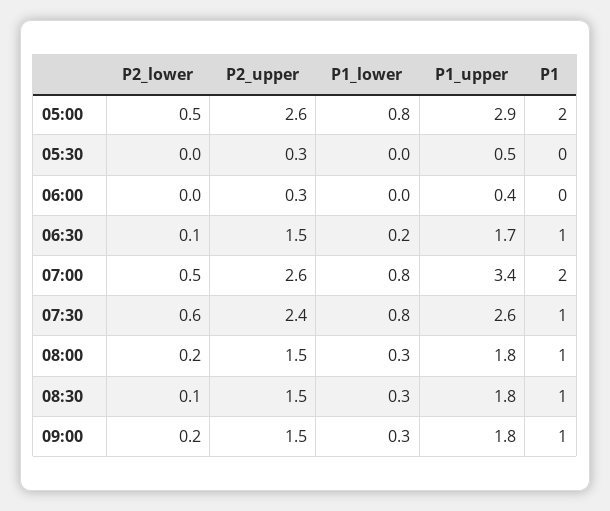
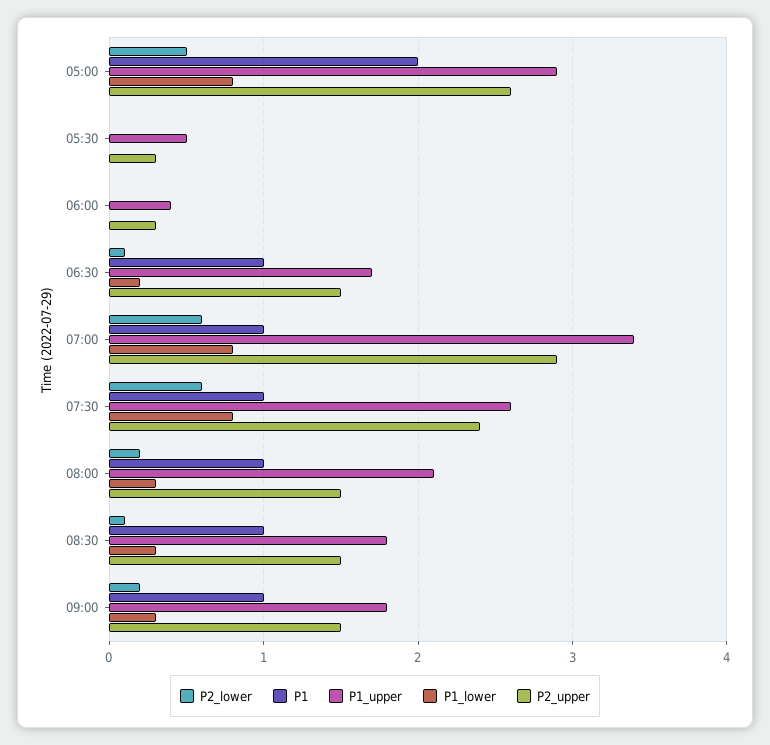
P2_lower, 07:00: 0.5 -> 0.6
P2_upper, 07:00: 2.6 -> 2.9
P1, 07:00: 2 -> 1
P1_upper, 08:00: 1.8 -> 2.1

